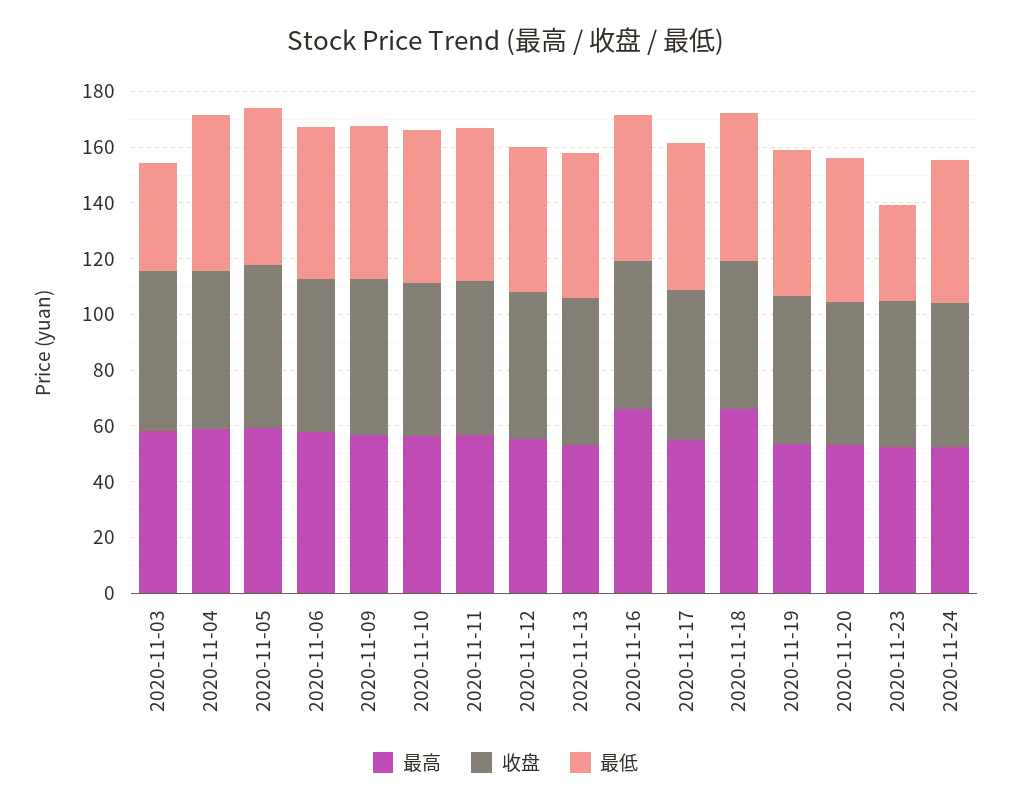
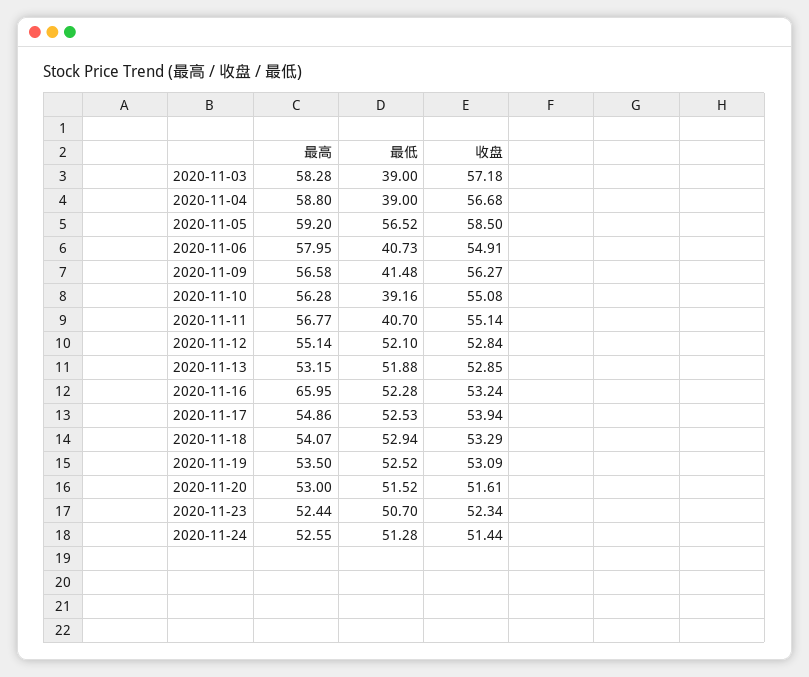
最低, 2020-11-04: 55 -> 39
最低, 2020-11-06: 55 -> 40.73
最低, 2020-11-09: 55 -> 41.48
最低, 2020-11-10: 55 -> 39.16
最低, 2020-11-11: 55 -> 40.7
最高, 2020-11-18: 65 -> 54.07
最低, 2020-11-23: 35 -> 50.7

